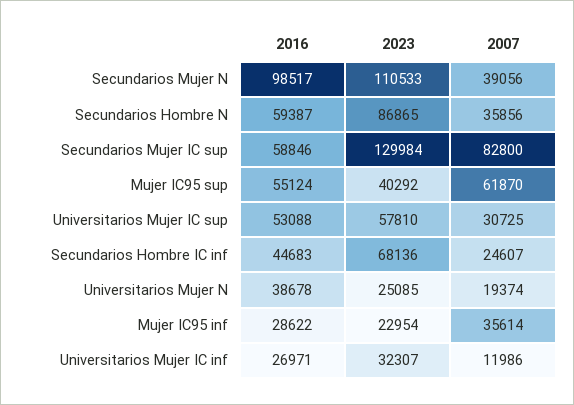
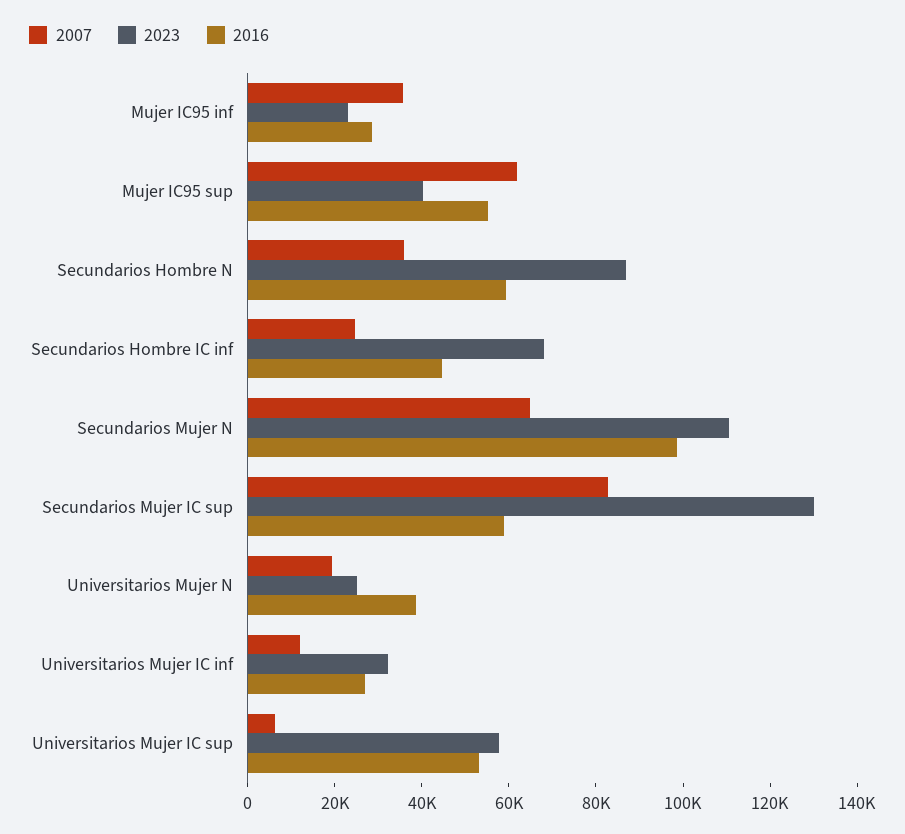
2007, Secundarios Mujer N: 39056 -> 65000
2007, Universitarios Mujer IC sup: 30725 -> 5000

